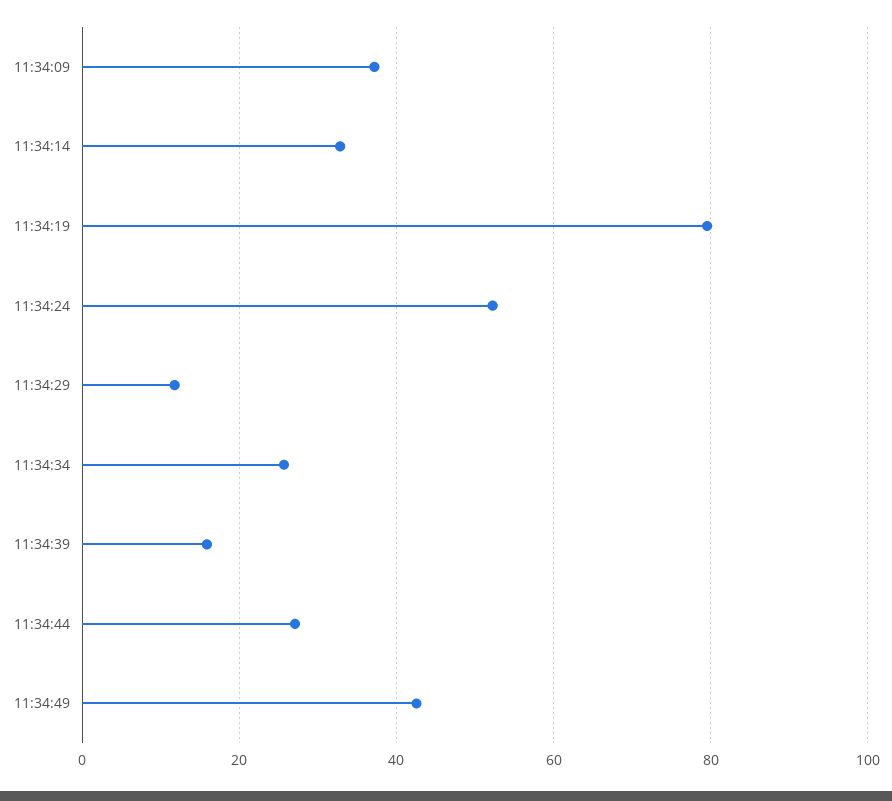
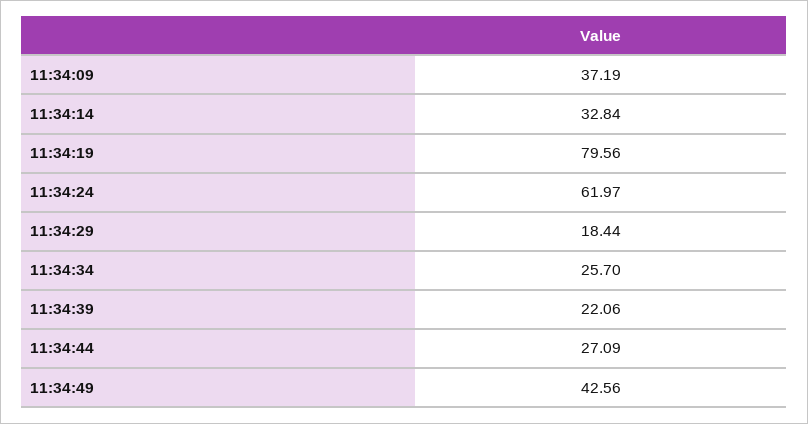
11:34:24: 52 -> 61.97
11:34:29: 12 -> 18.44
11:34:39: 16 -> 22.06

